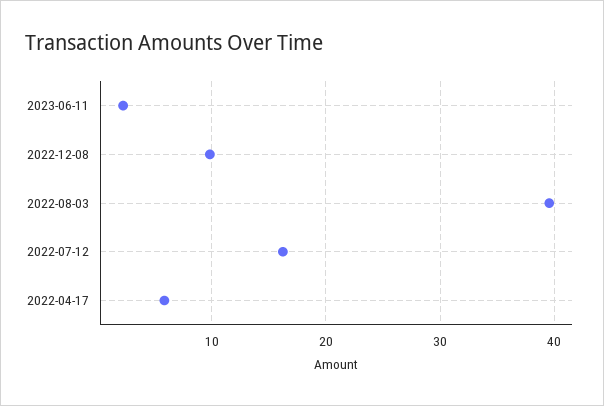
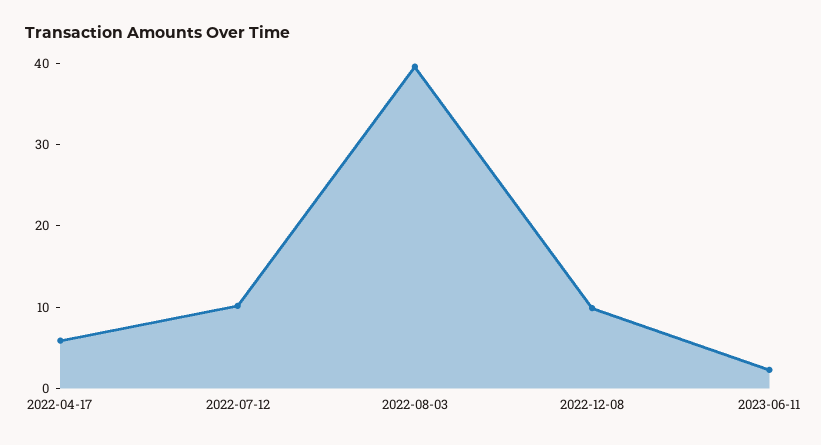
2022-07-12: 16 -> 10

